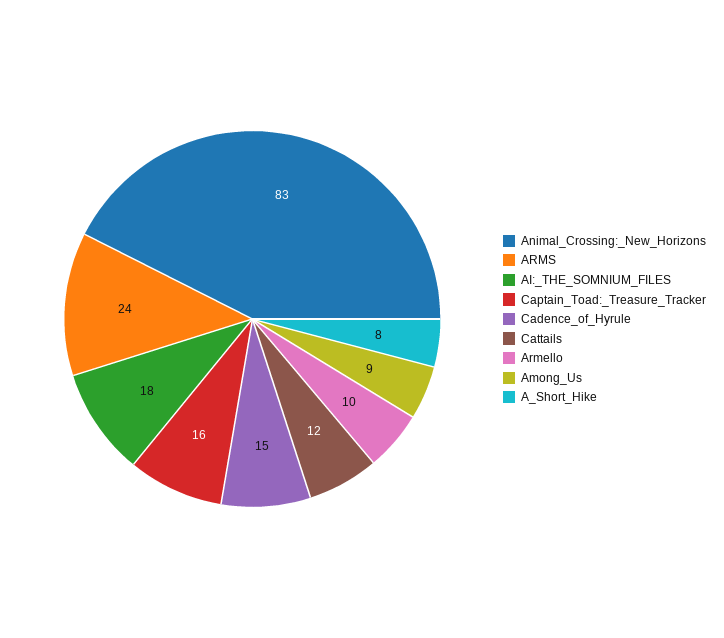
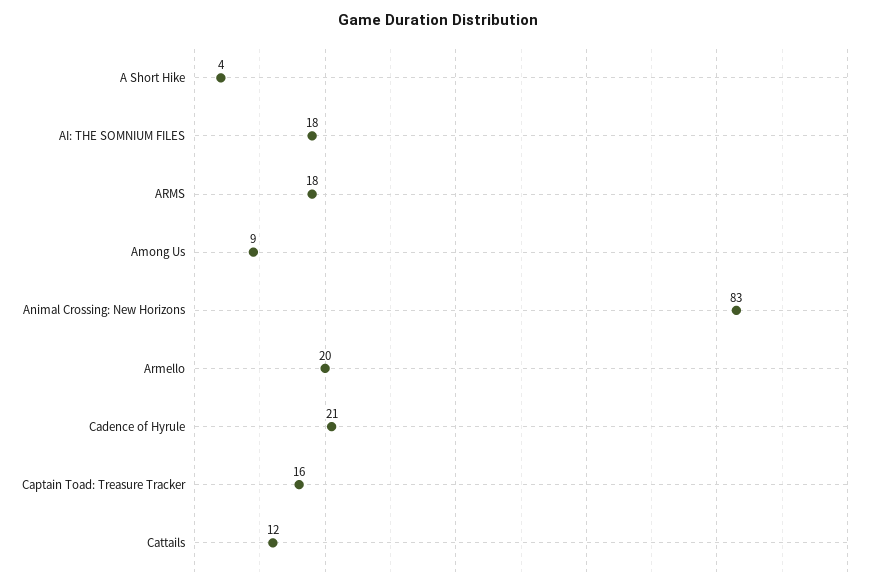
ARMS: 24 -> 18
Cadence_of_Hyrule: 15 -> 21
Armello: 10 -> 20
A_Short_Hike: 8 -> 4

